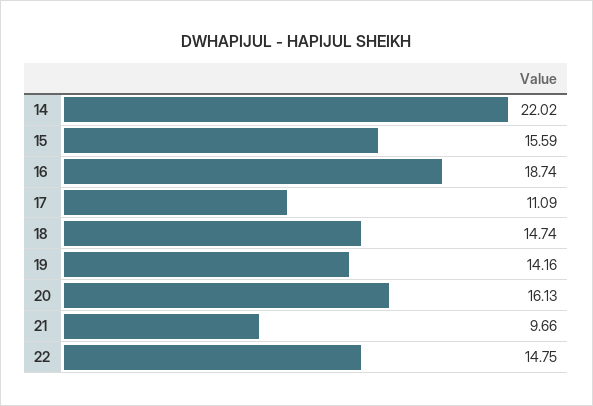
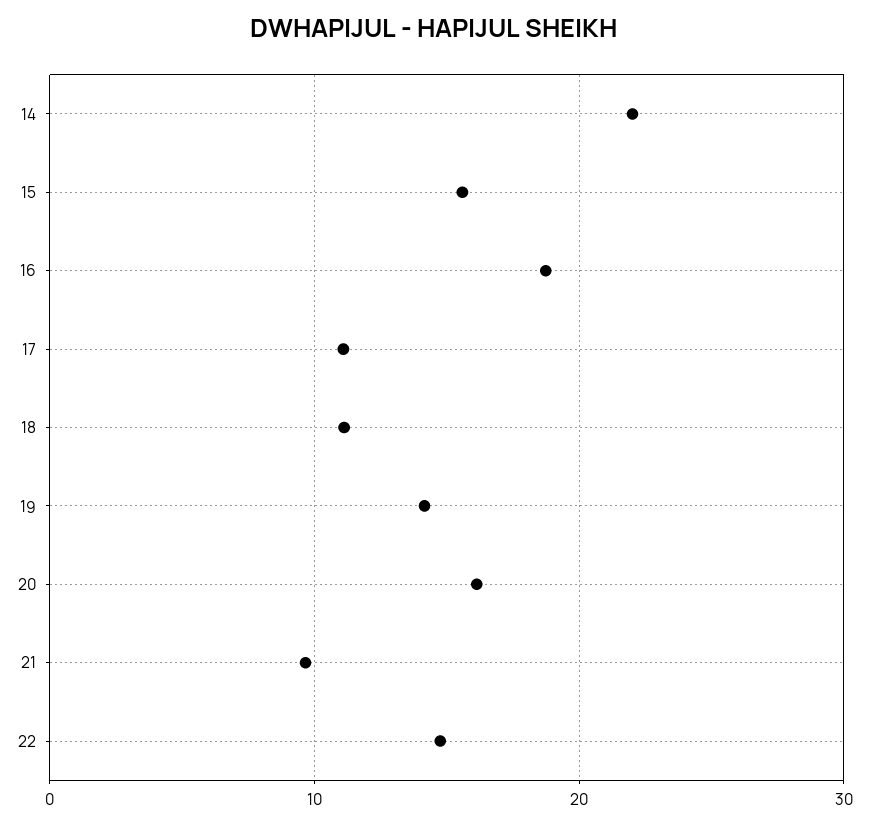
18: 14.74 -> 11

